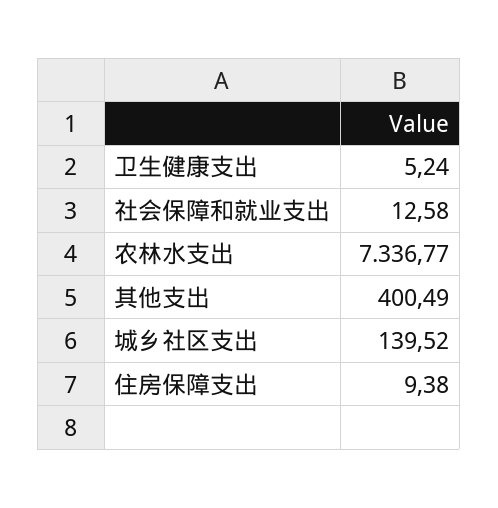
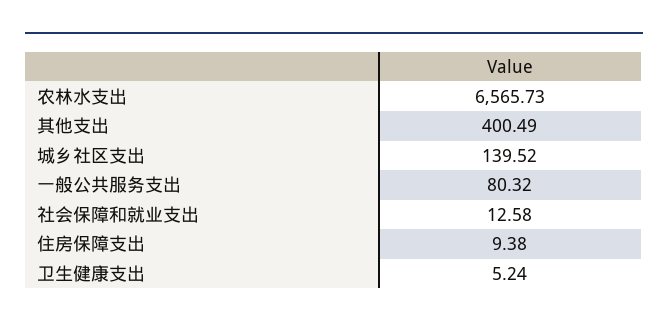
农林水支出: 7336.77 -> 6565.73
一般公共服务支出: none -> 80.32

